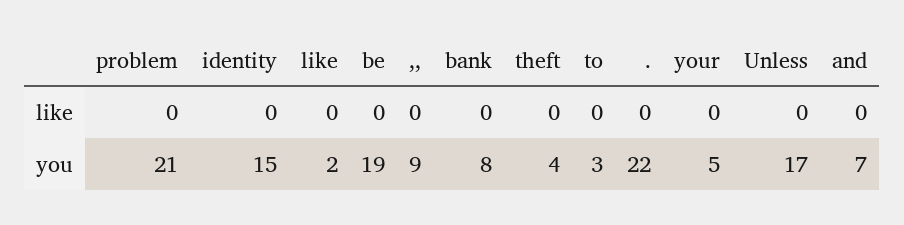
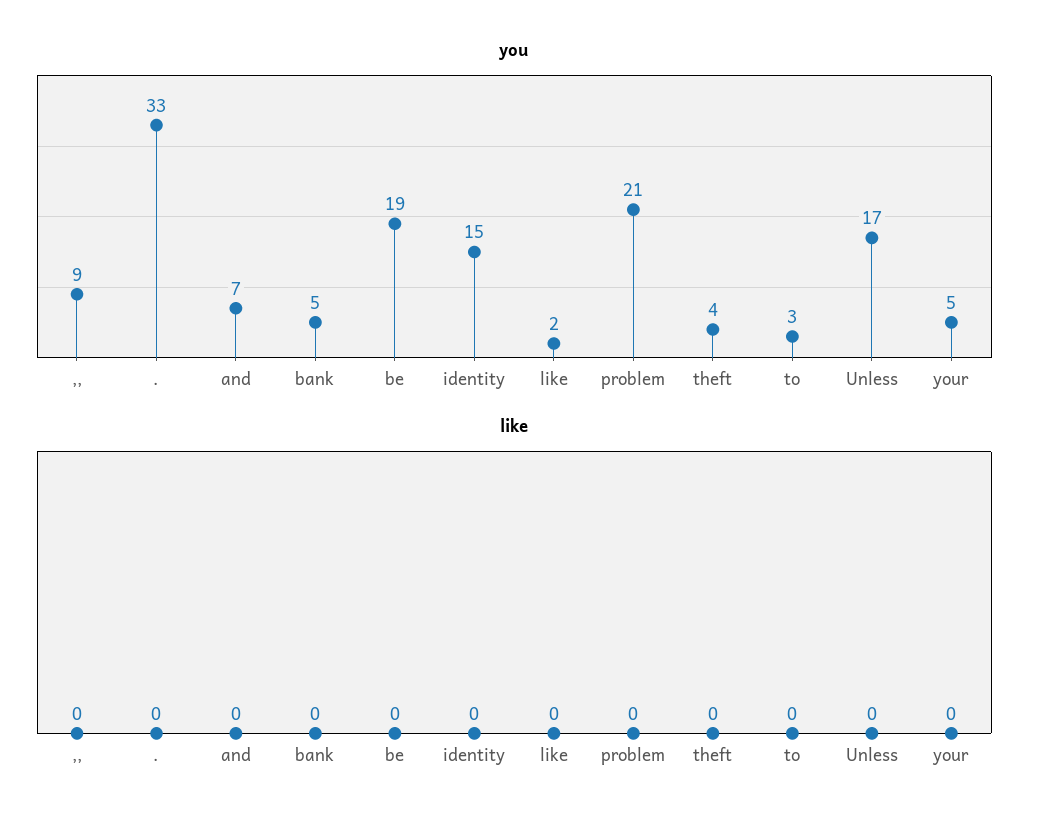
you, bank: 8 -> 5
you, .: 22 -> 33

